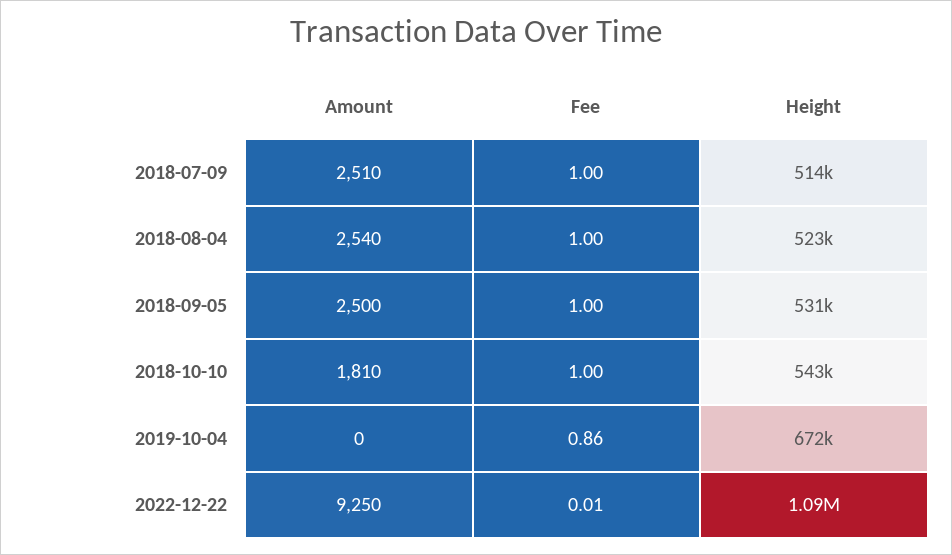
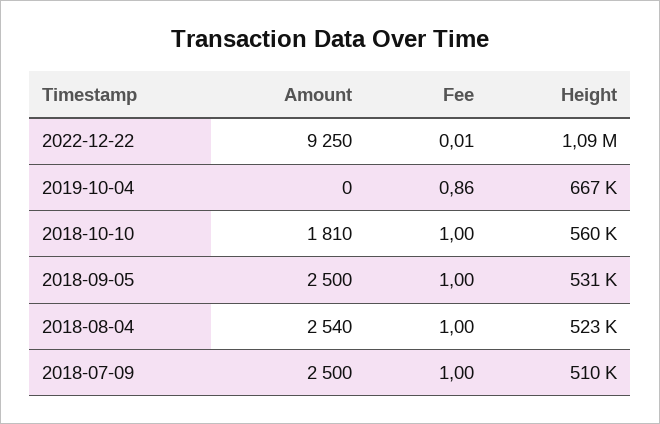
Amount, 2018-07-09: 2510 -> 2500
Height, 2018-07-09: 514000 -> 510000
Height, 2018-10-10: 543000 -> 560000
Height, 2019-10-04: 672000 -> 667000

